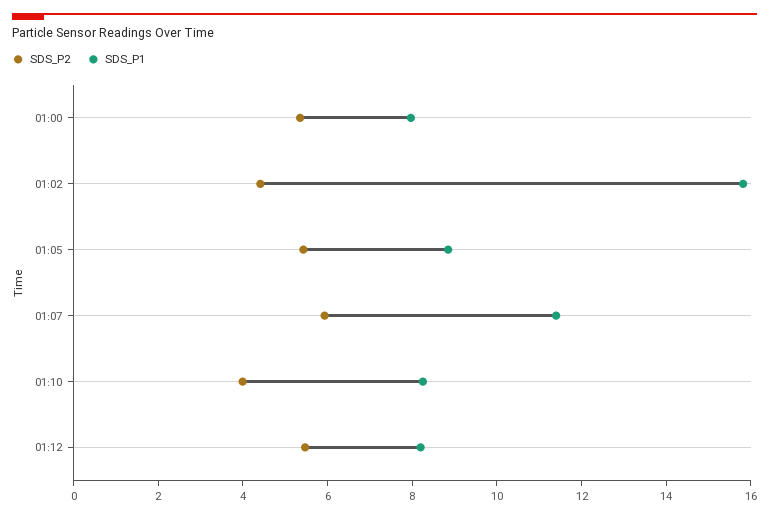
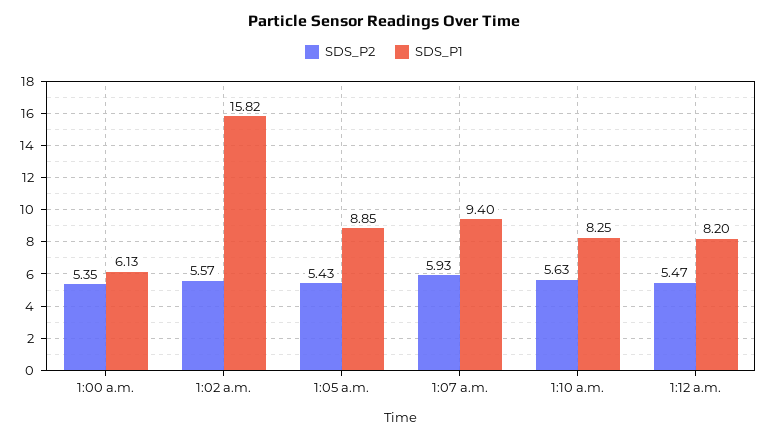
SDS_P1, 01:00: 8 -> 6.13
SDS_P2, 01:02: 4.5 -> 5.57
SDS_P1, 01:07: 11.5 -> 9.4
SDS_P2, 01:10: 4 -> 5.63

